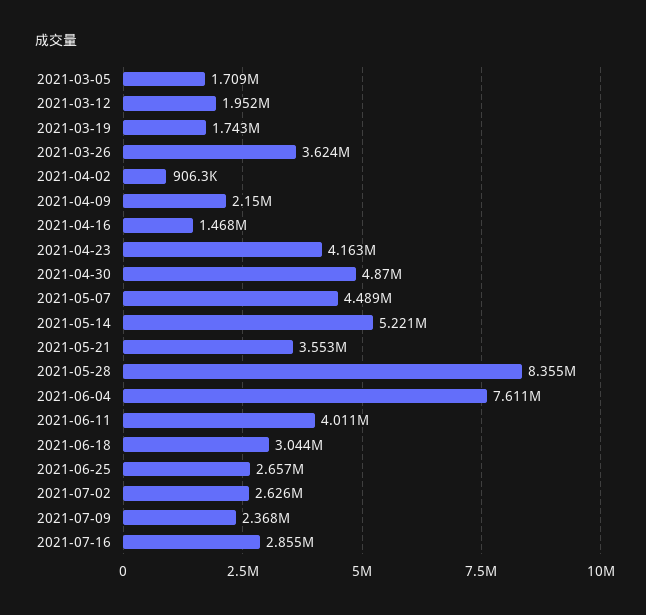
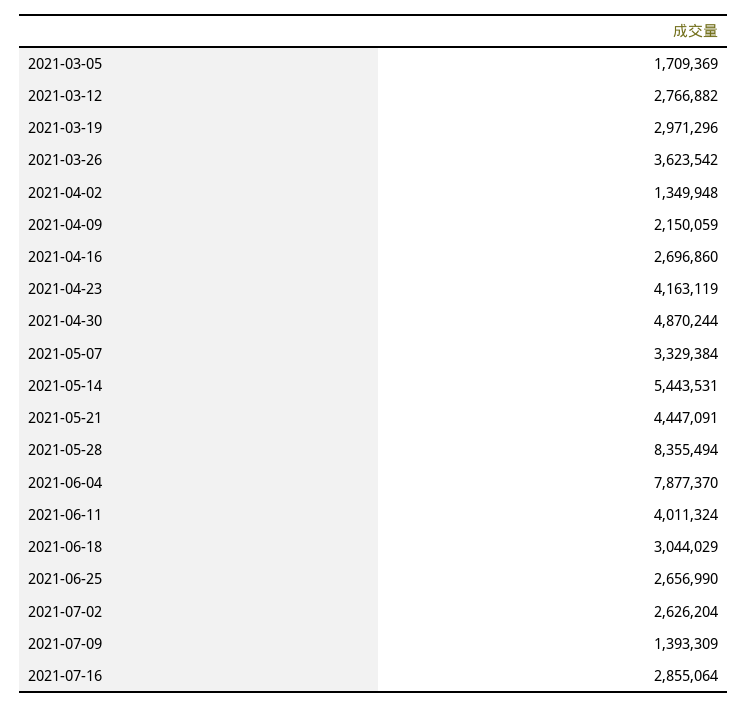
2021-03-12: 1952000 -> 2766882
2021-03-19: 1743000 -> 2971296
2021-04-02: 906300 -> 1349948
2021-04-16: 1468000 -> 2696860
2021-05-07: 4489000 -> 3329384
2021-05-14: 5221000 -> 5443531
2021-05-21: 3553000 -> 4447091
2021-06-04: 7611000 -> 7877370
2021-07-09: 2368000 -> 1393309

